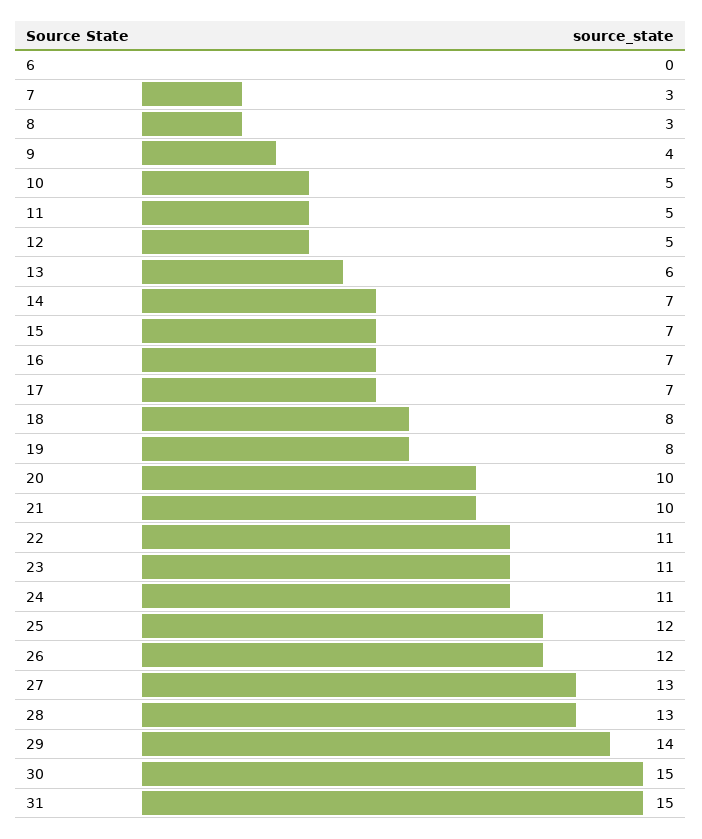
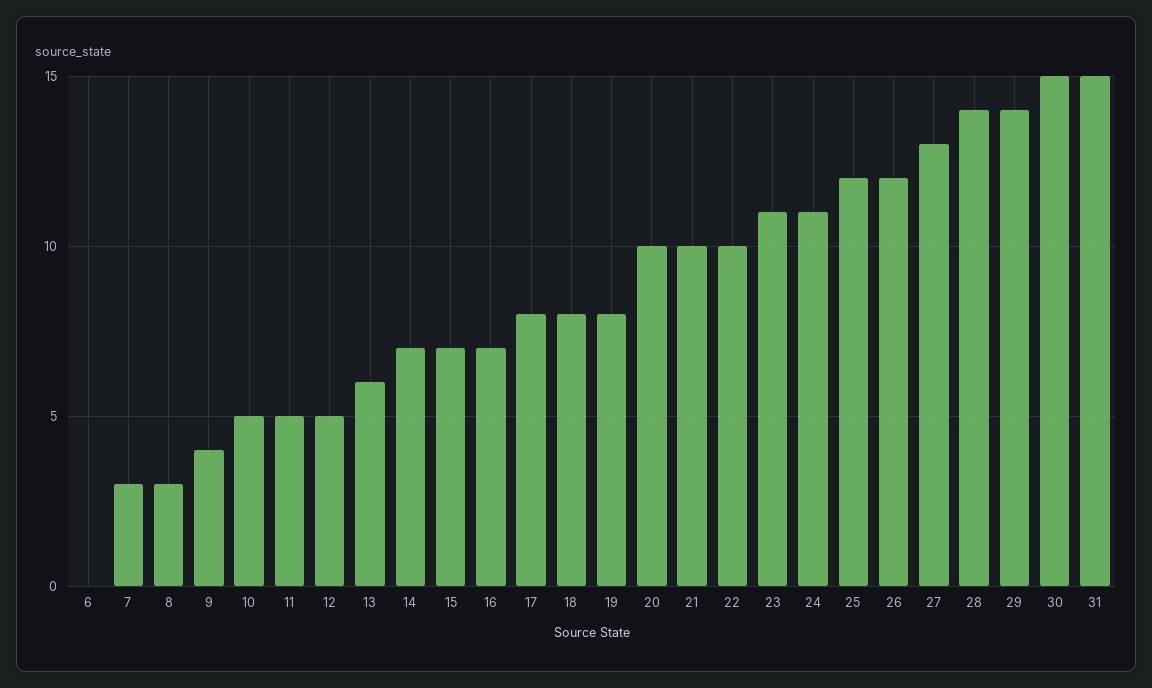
17: 7 -> 8
22: 11 -> 10
28: 13 -> 14

